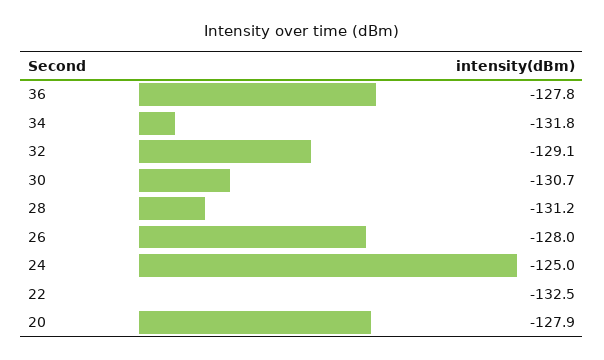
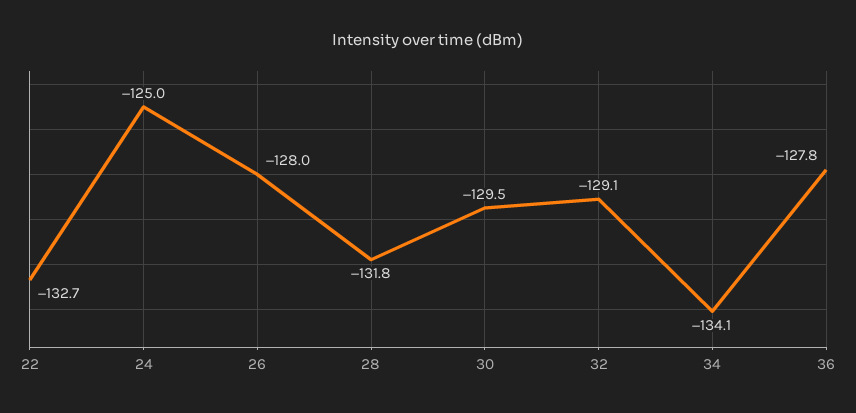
34: -131.8 -> -134.1
30: -130.7 -> -129.5
28: -131.2 -> -131.8
22: -132.5 -> -132.7
20: -127.9 -> none

